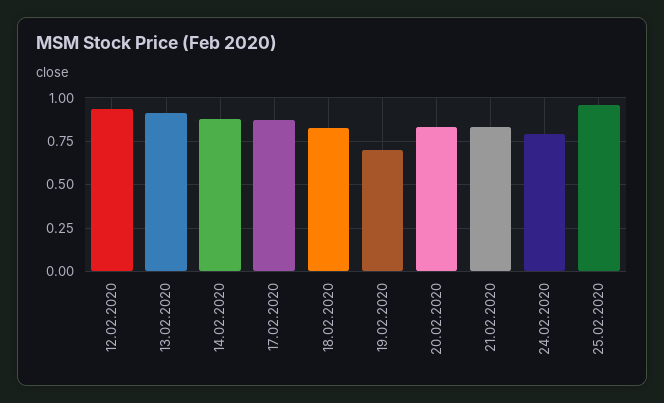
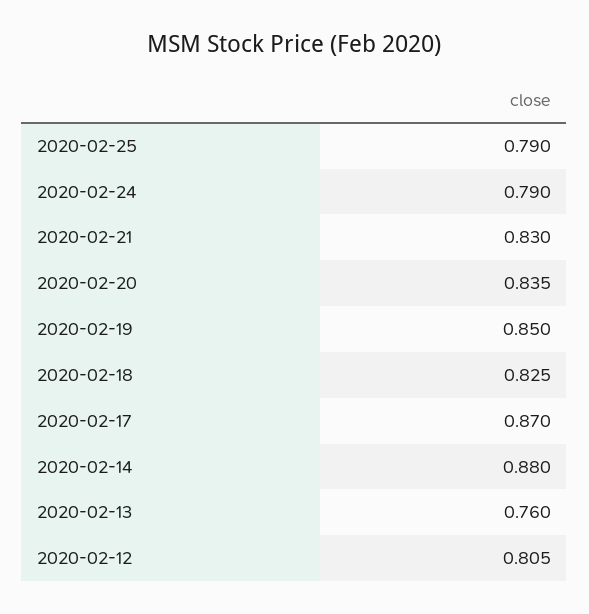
12.02.2020: 0.95 -> 0.805
13.02.2020: 0.9 -> 0.76
19.02.2020: 0.7 -> 0.85
25.02.2020: 0.95 -> 0.79

